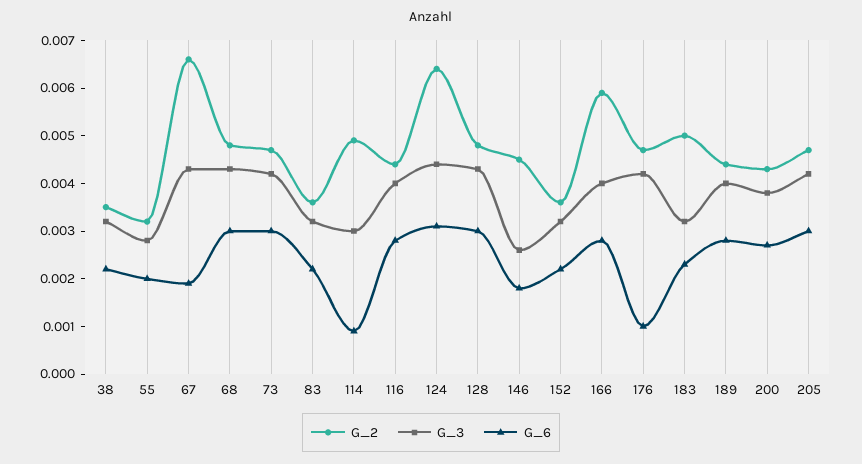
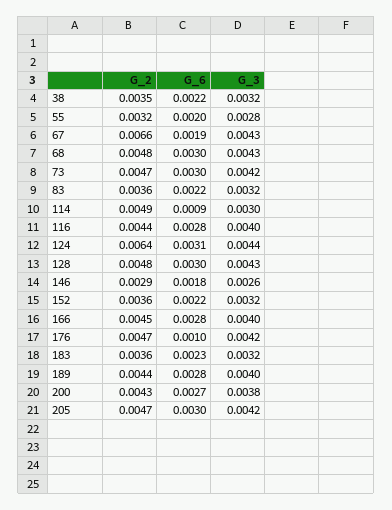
G_2, 146: 0.0045 -> 0.0029
G_2, 166: 0.006 -> 0.0045
G_2, 183: 0.005 -> 0.0036

